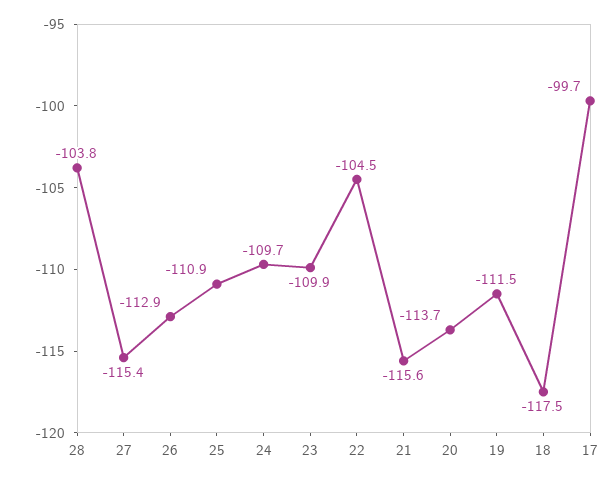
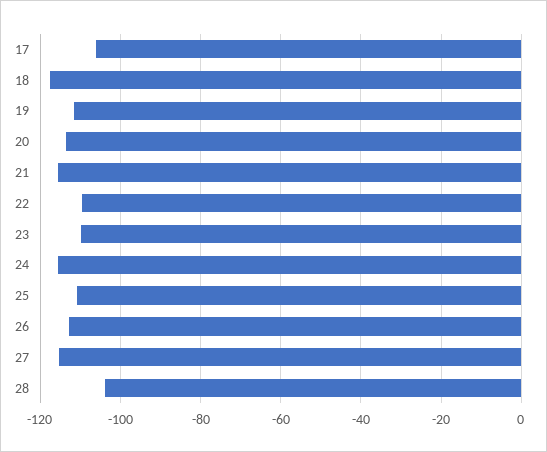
24: -109.7 -> -116
22: -104.5 -> -110
17: -99.7 -> -106

